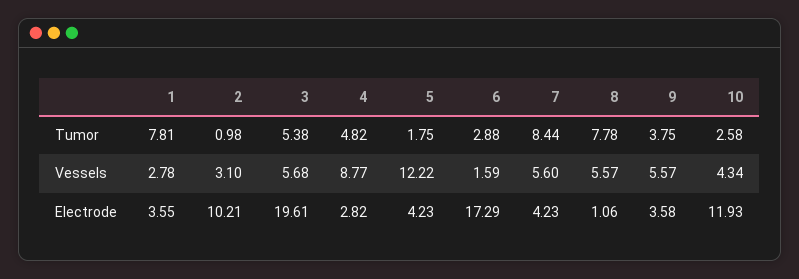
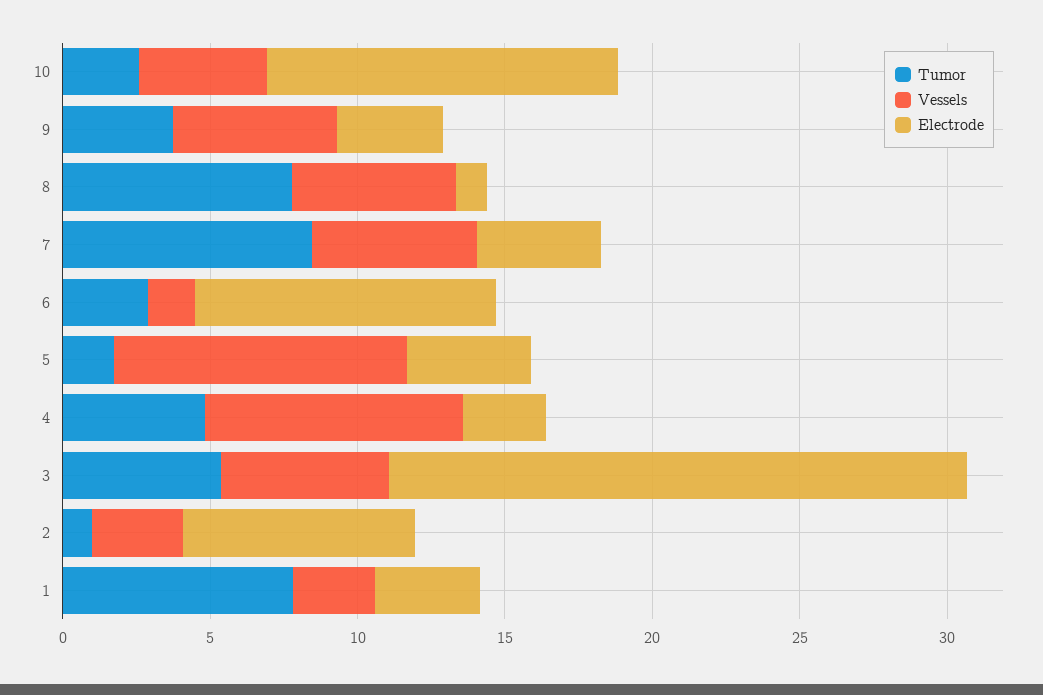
Vessels, 5: 12.22 -> 10
Electrode, 2: 10.21 -> 8
Electrode, 6: 17.29 -> 10

